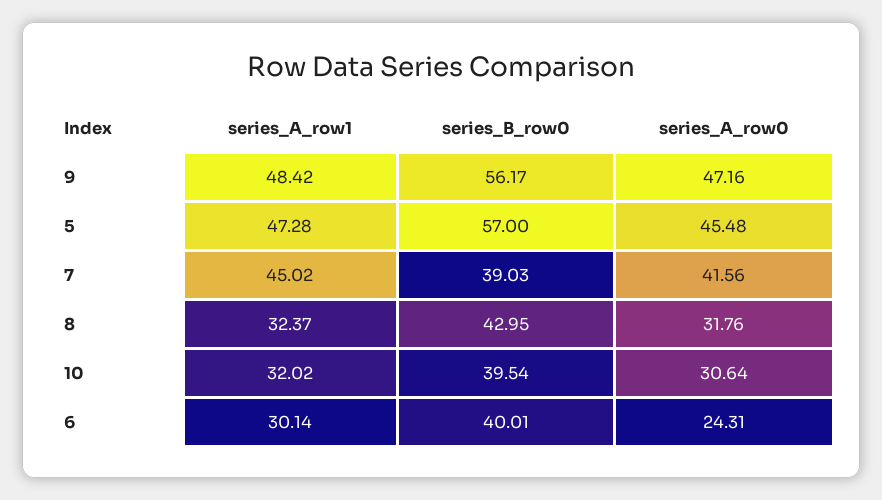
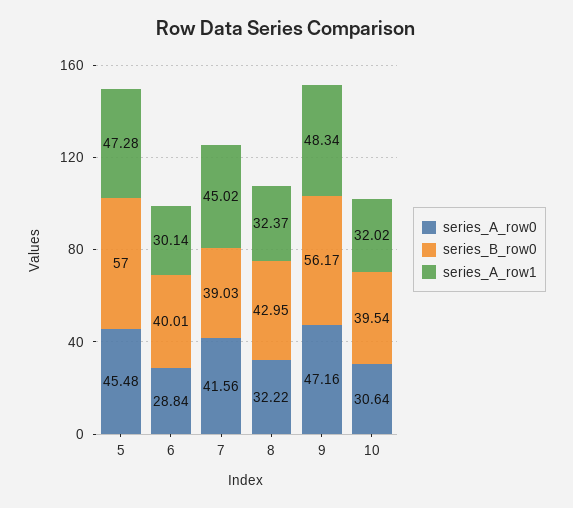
series_A_row1, 9: 48.42 -> 48.34
series_A_row0, 8: 31.76 -> 32.22
series_A_row0, 6: 24.31 -> 28.84

